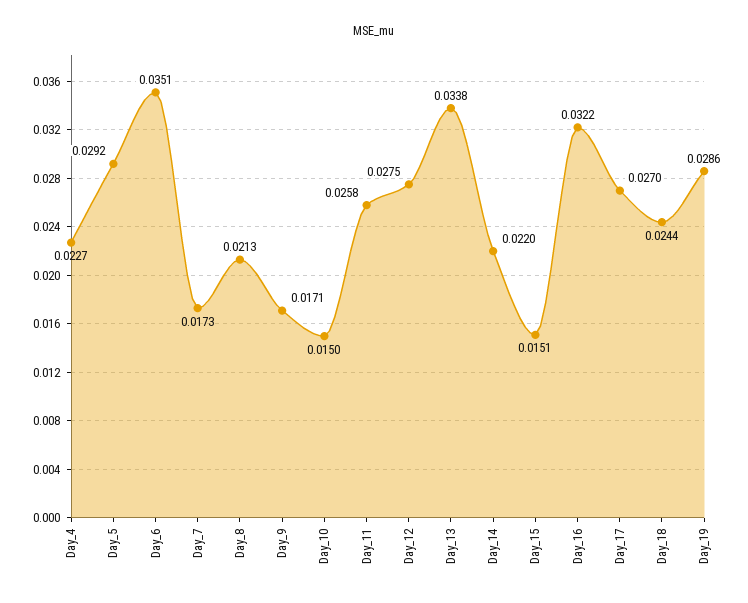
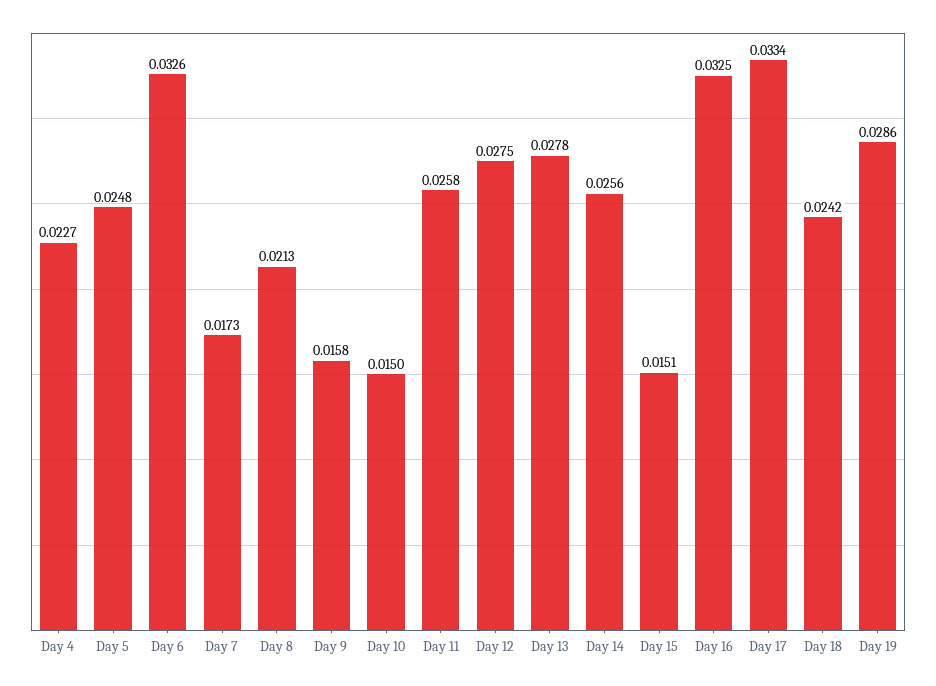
Day_5: 0.0292 -> 0.0248
Day_6: 0.0351 -> 0.0326
Day_9: 0.0171 -> 0.0158
Day_13: 0.0338 -> 0.0278
Day_14: 0.022 -> 0.0256
Day_16: 0.0322 -> 0.0325
Day_17: 0.027 -> 0.0334
Day_18: 0.0244 -> 0.0242

